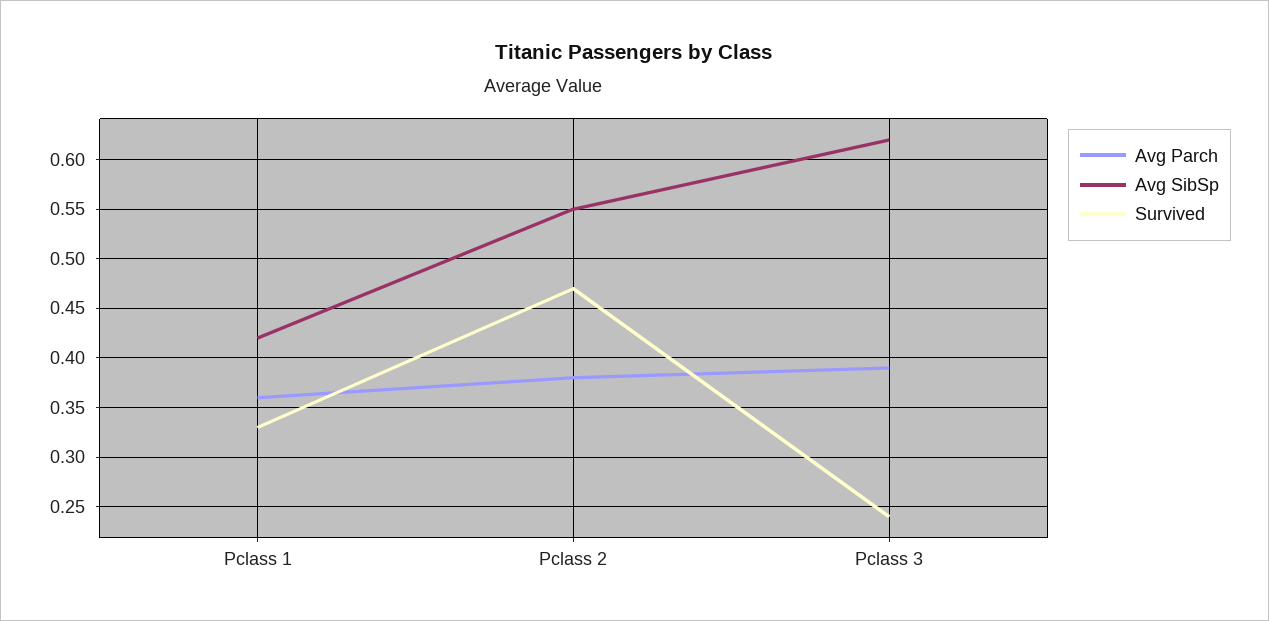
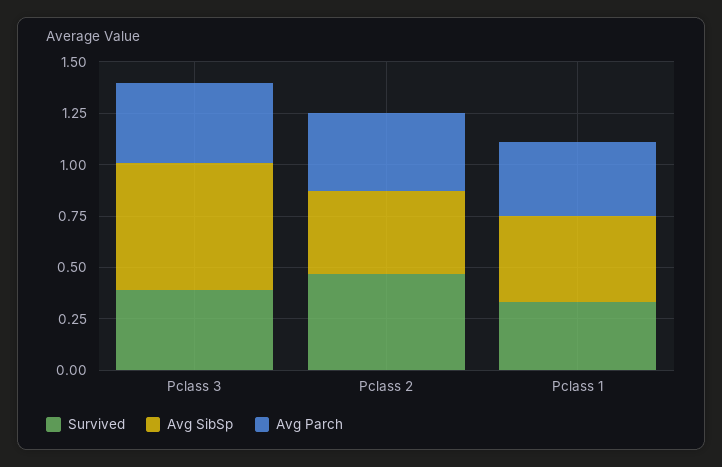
Avg SibSp, Pclass 2: 0.55 -> 0.4
Survived, Pclass 3: 0.24 -> 0.4

